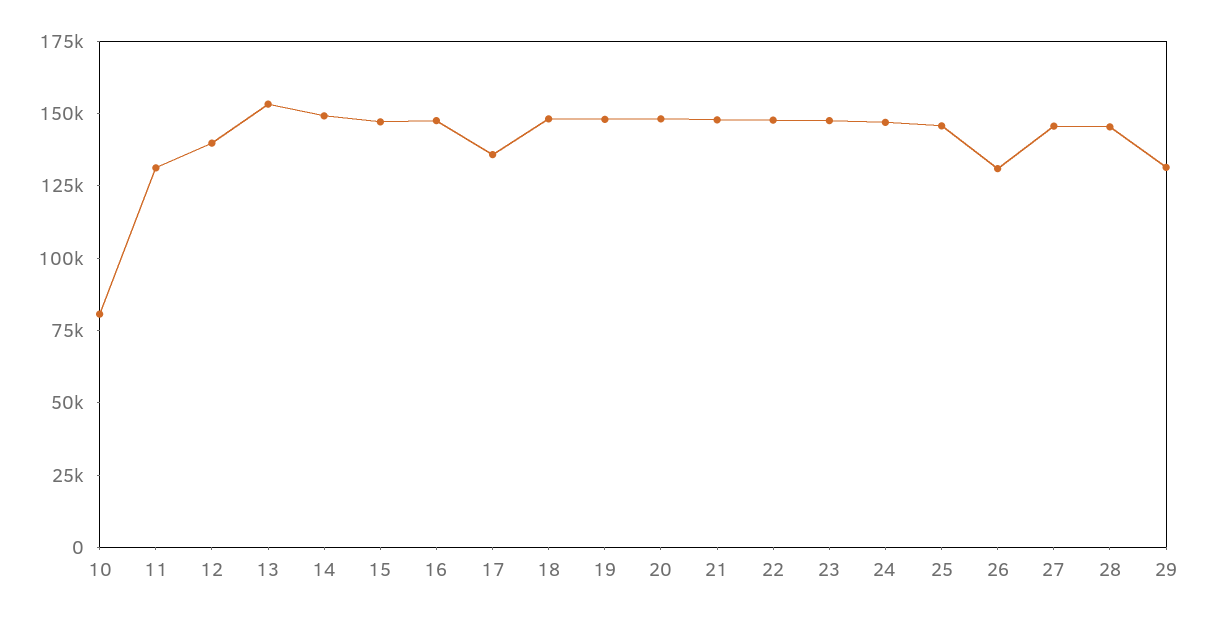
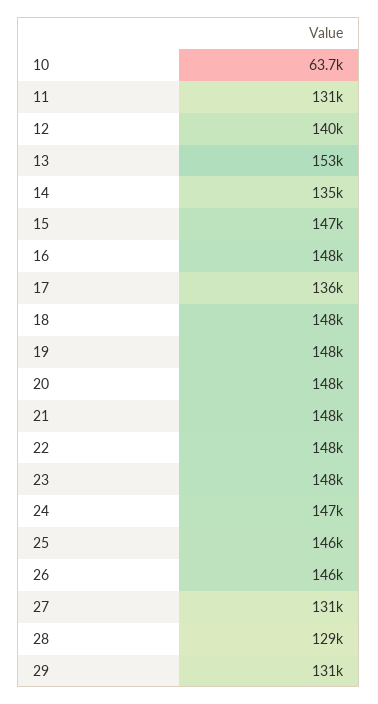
10: 80000 -> 63700
14: 150000 -> 135000
26: 130000 -> 146000
27: 145000 -> 131000
28: 145000 -> 129000

